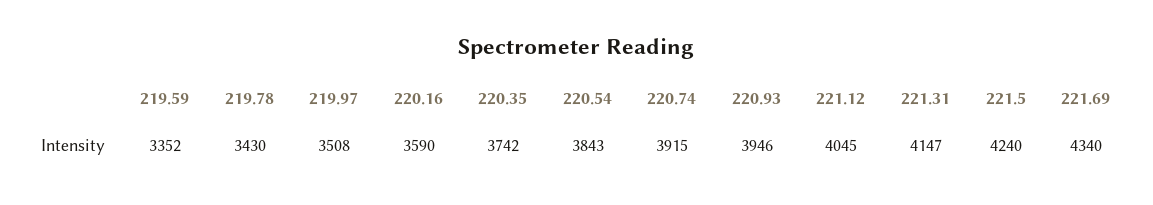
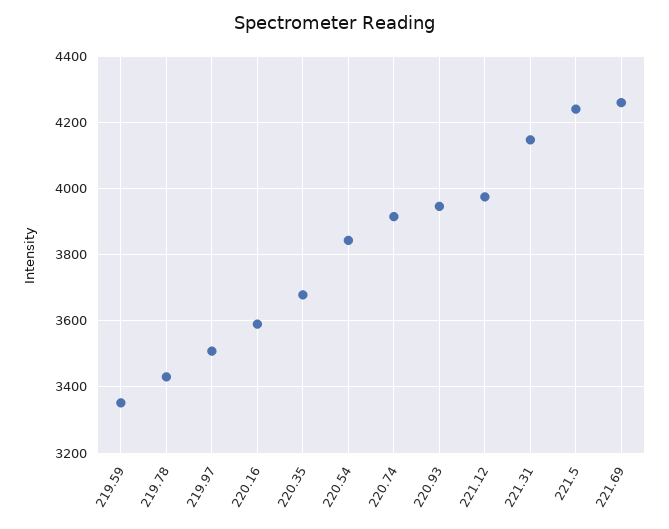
220.35: 3742 -> 3680
221.12: 4045 -> 3980
221.69: 4340 -> 4260

